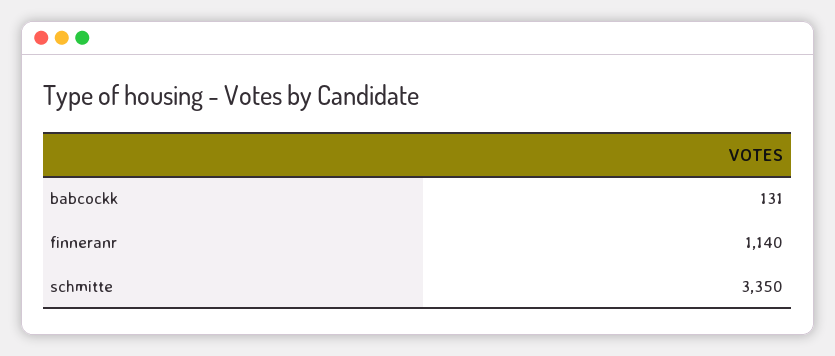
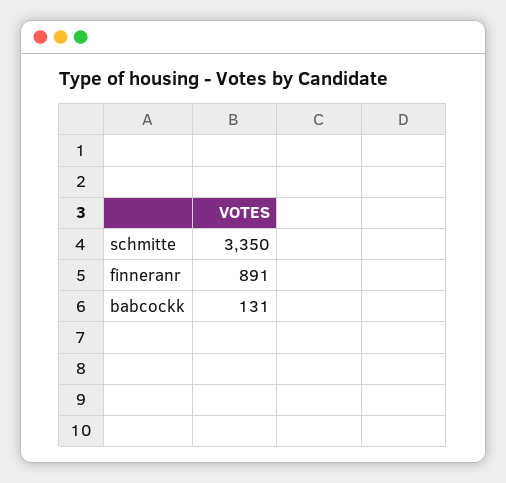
finneranr: 1140 -> 891

